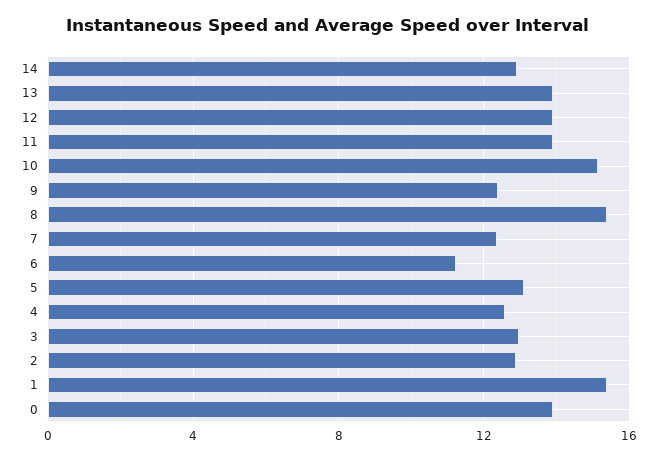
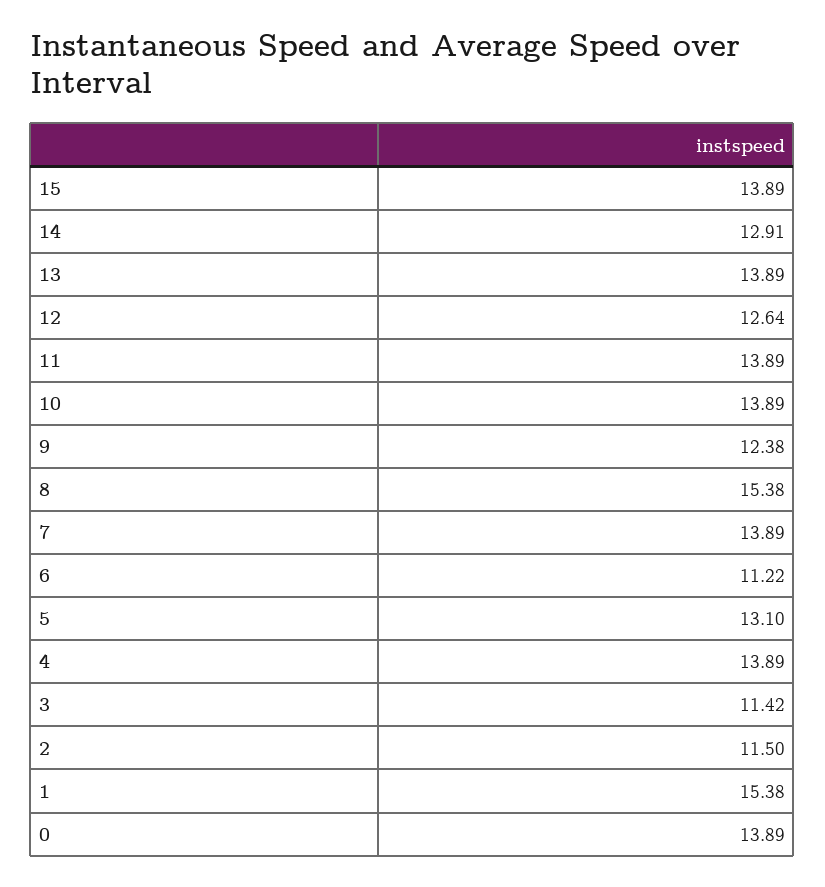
12: 14 -> 12.64
10: 15 -> 13.89
7: 12.5 -> 13.89
4: 12.5 -> 13.89
3: 13 -> 11.42
2: 13 -> 11.5
15: none -> 13.89

